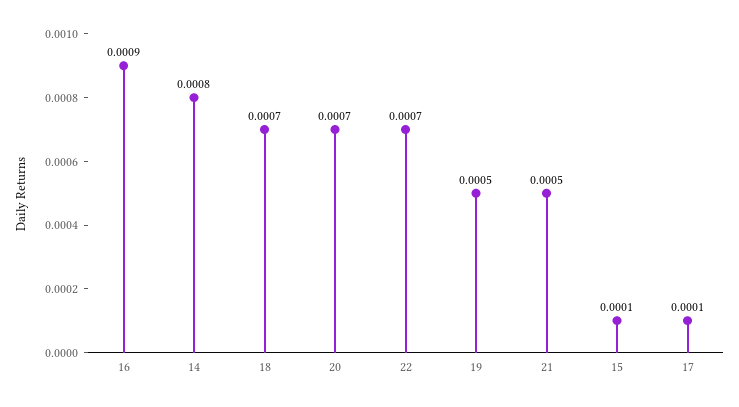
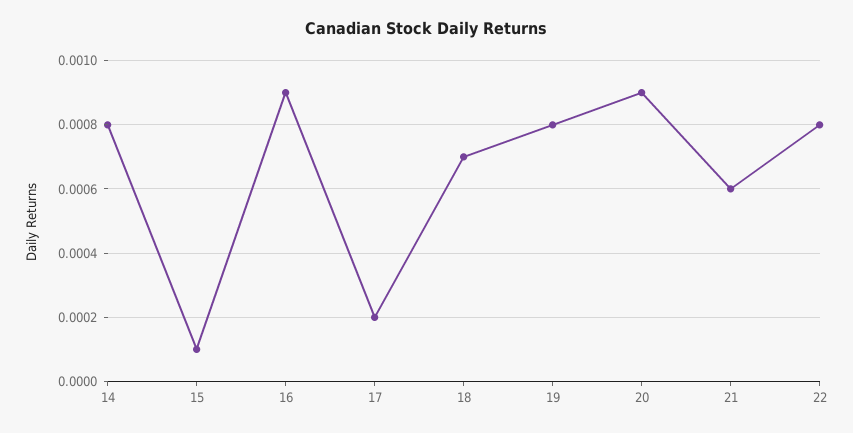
20: 0.0007 -> 0.0009
22: 0.0007 -> 0.0008
19: 0.0005 -> 0.0008
21: 0.0005 -> 0.0006
17: 0.0001 -> 0.0002

